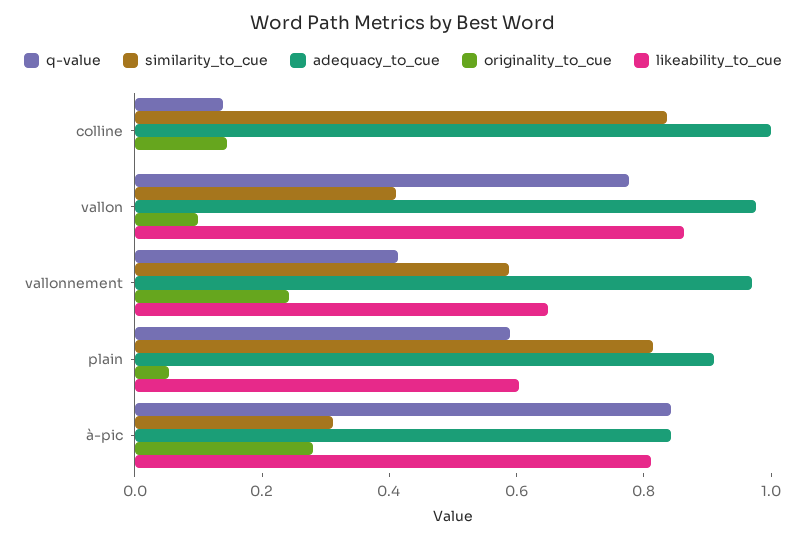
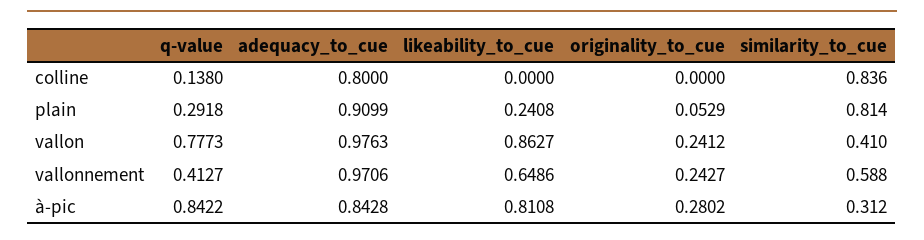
adequacy_to_cue, colline: 1 -> 0.8
originality_to_cue, colline: 0.15 -> 0
originality_to_cue, vallon: 0.1 -> 0.2412
q-value, plain: 0.6 -> 0.2918
likeability_to_cue, plain: 0.6 -> 0.2408

